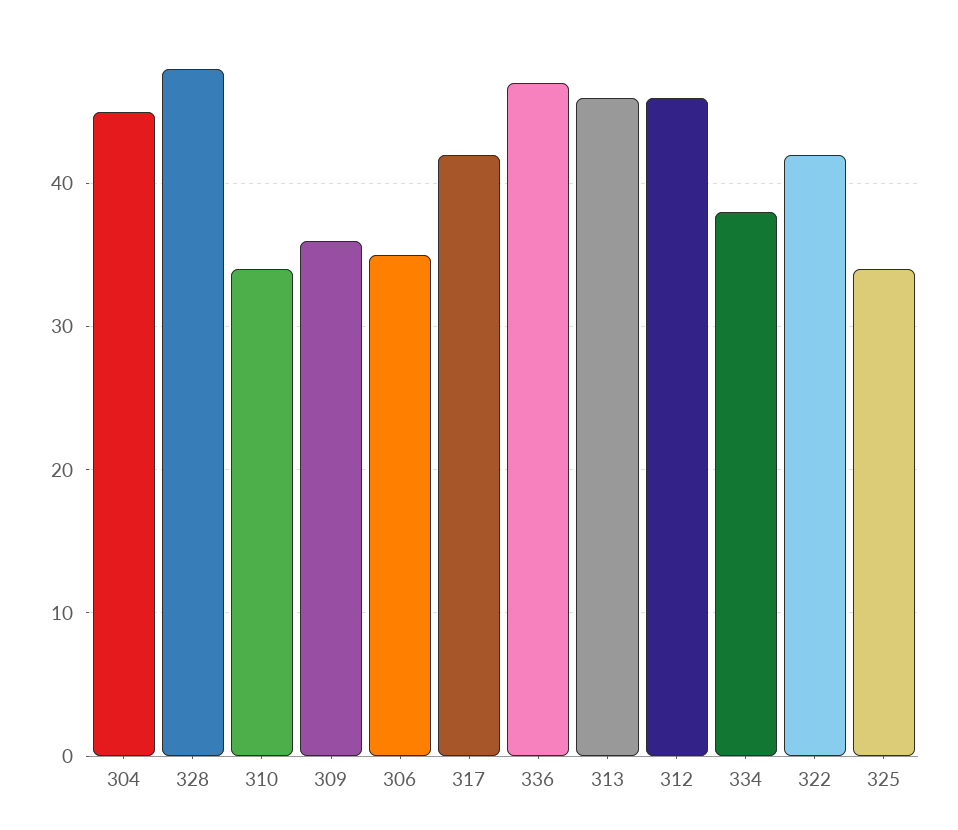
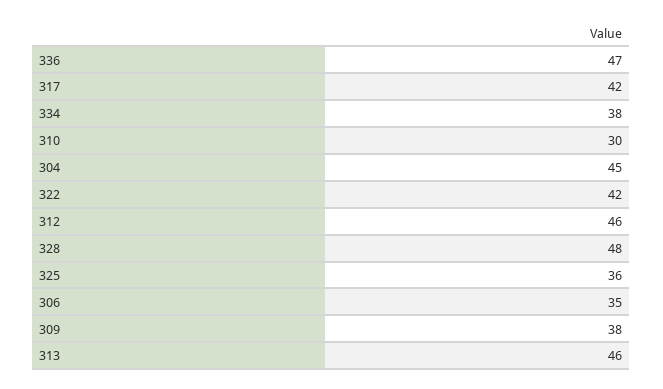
310: 34 -> 30
309: 36 -> 38
325: 34 -> 36

